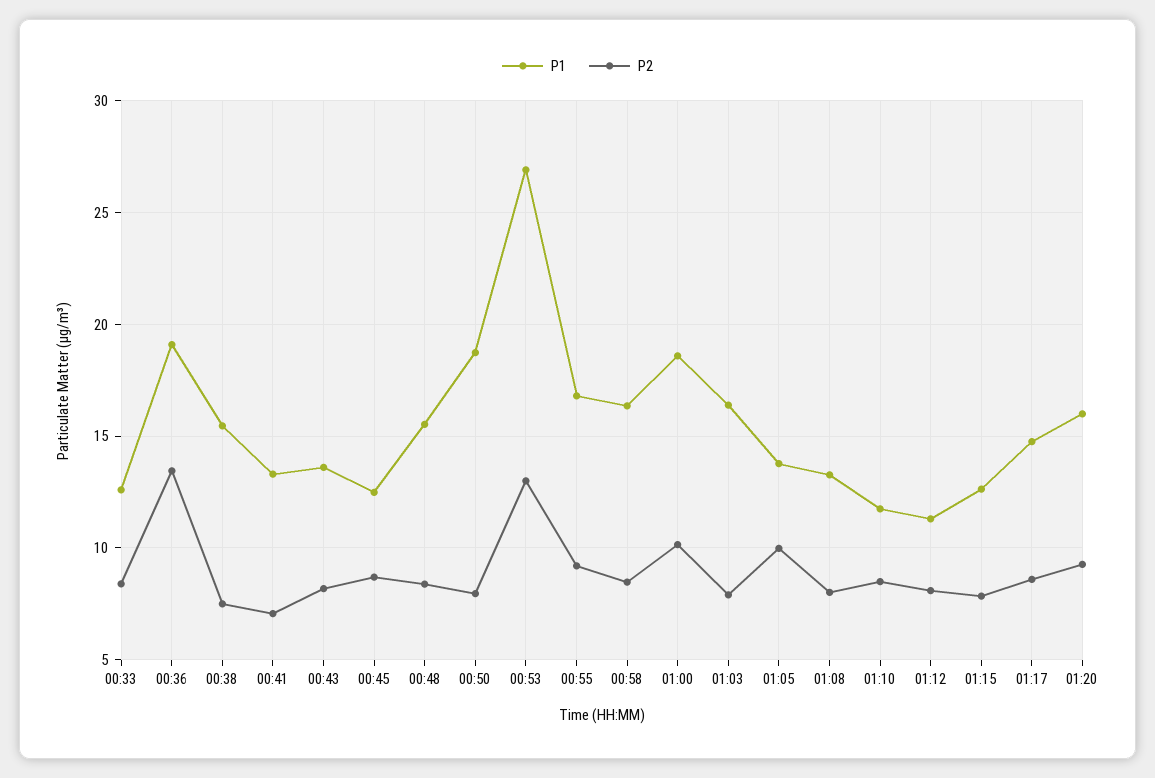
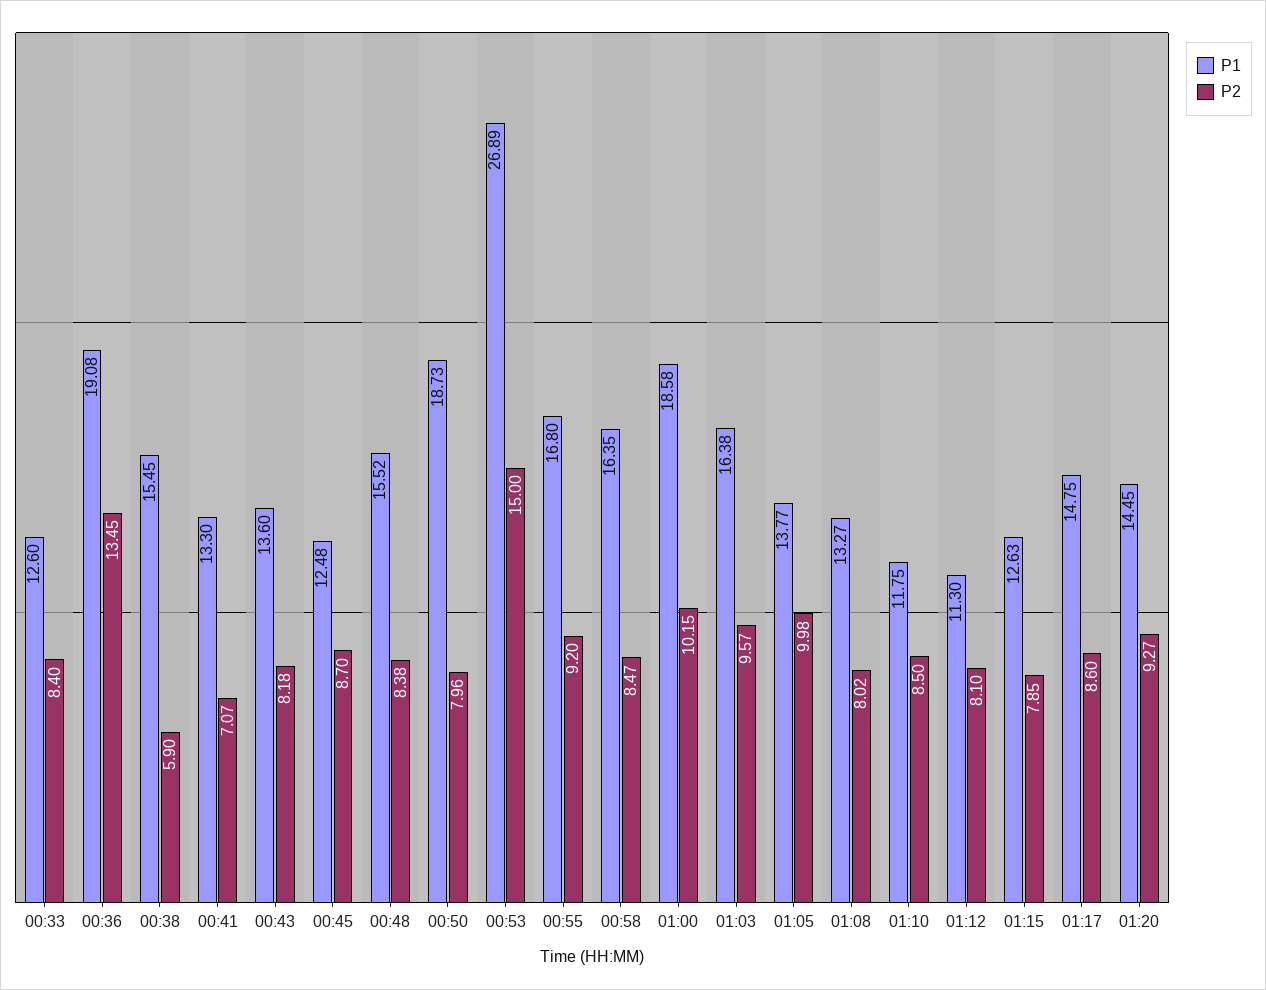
P2, 00:38: 7.5 -> 5.9
P2, 00:53: 13 -> 15
P2, 01:03: 8 -> 9.57
P1, 01:20: 16 -> 14.45

